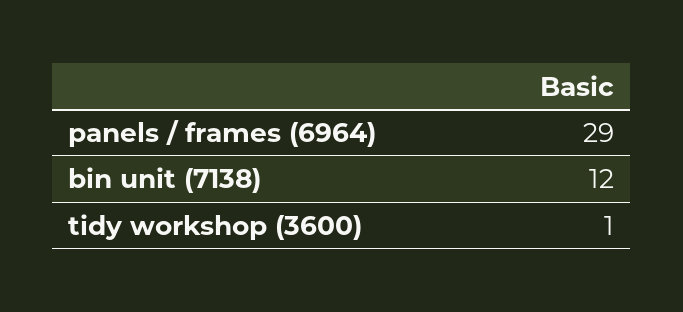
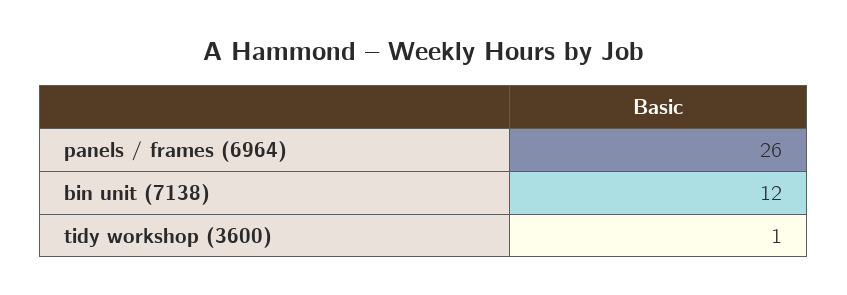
panels / frames (6964): 29 -> 26

